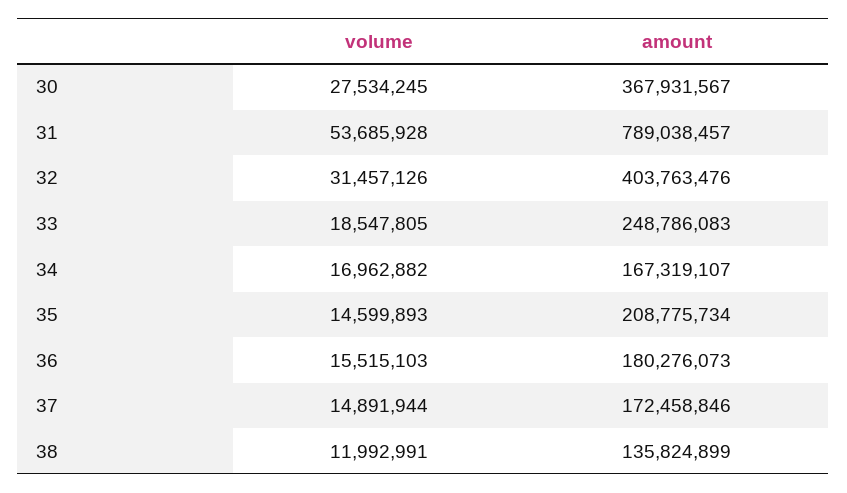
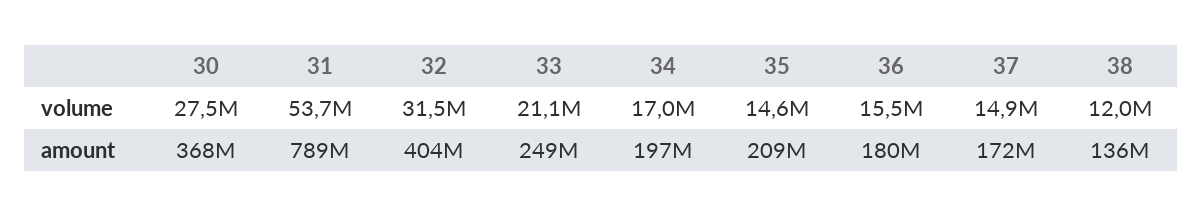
volume, 33: 18547805 -> 21100000
amount, 34: 167319107 -> 197000000

